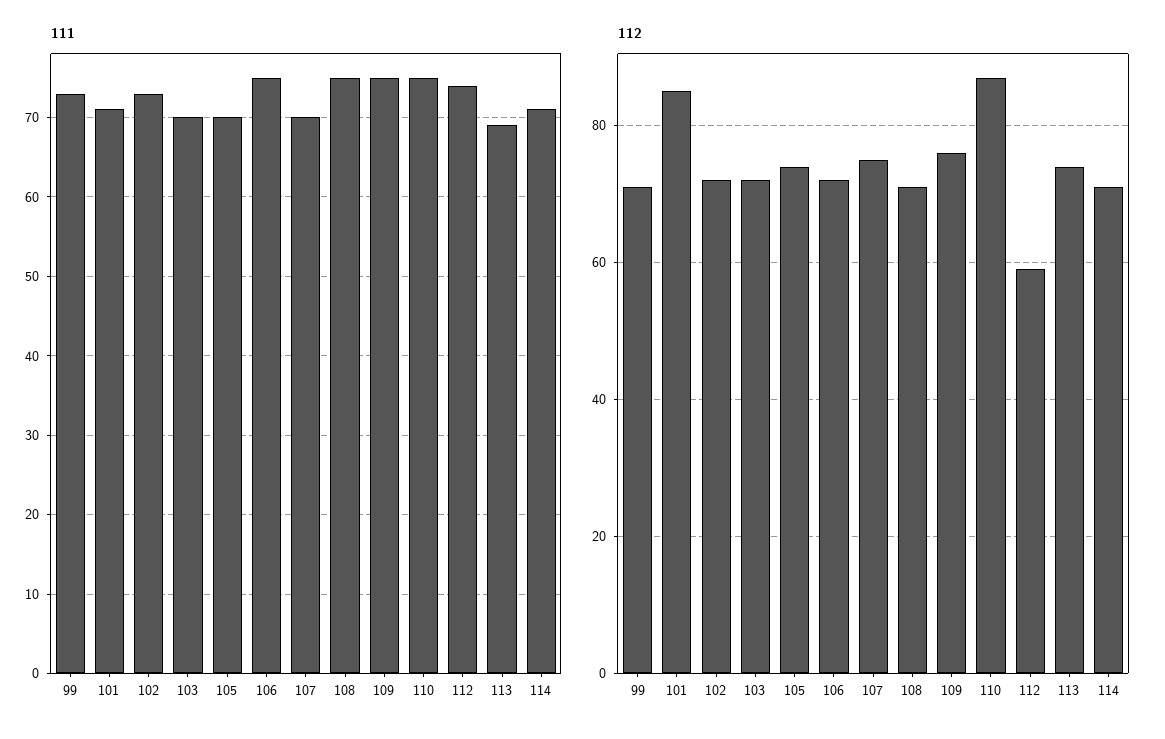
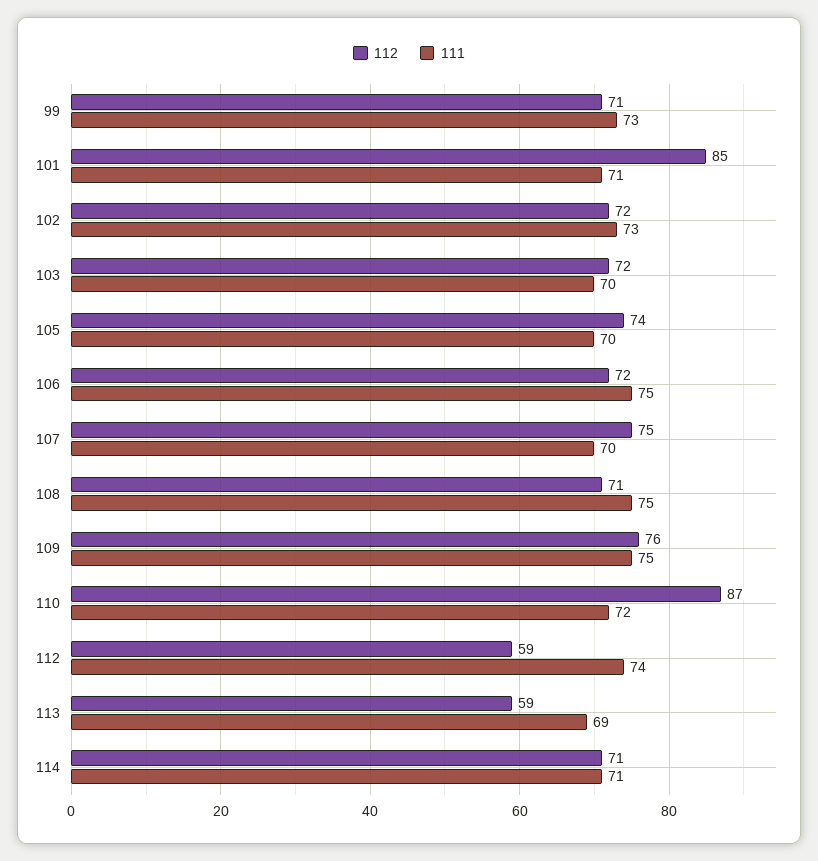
111, 110: 75 -> 72
112, 113: 75 -> 59

